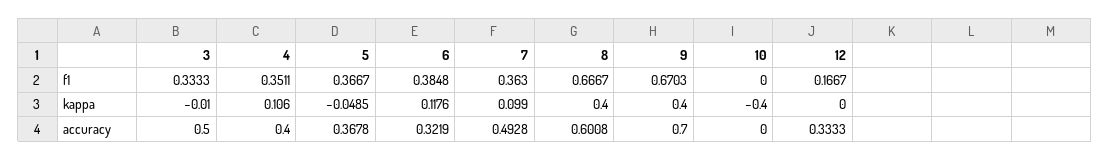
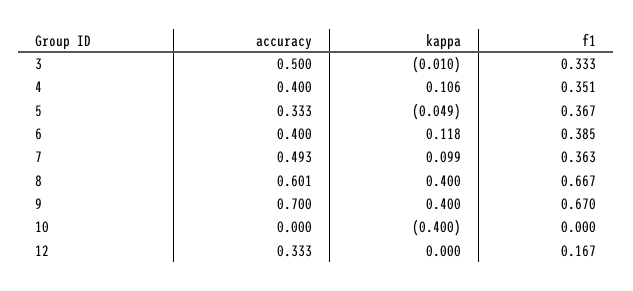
5, accuracy: 0.3678 -> 0.333
6, accuracy: 0.3219 -> 0.4

